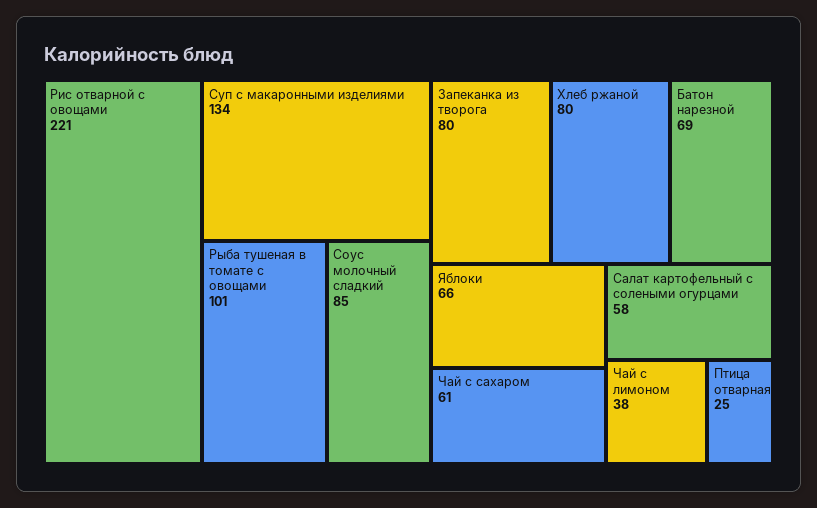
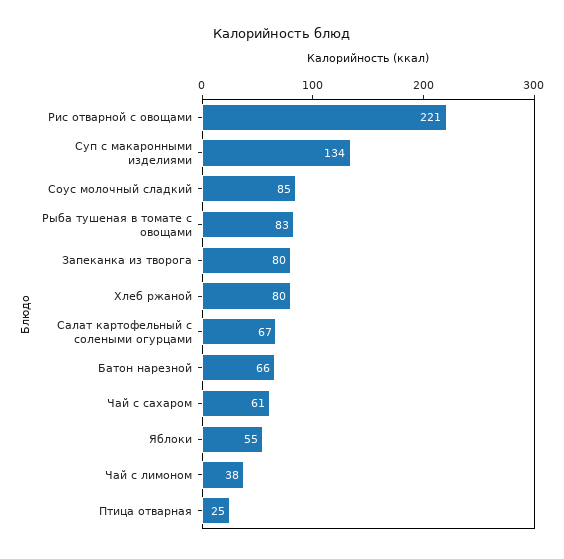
Рыба тушеная в томате с овощами: 101 -> 83
Батон нарезной: 69 -> 66
Яблоки: 66 -> 55
Салат картофельный с солеными огурцами: 58 -> 67

